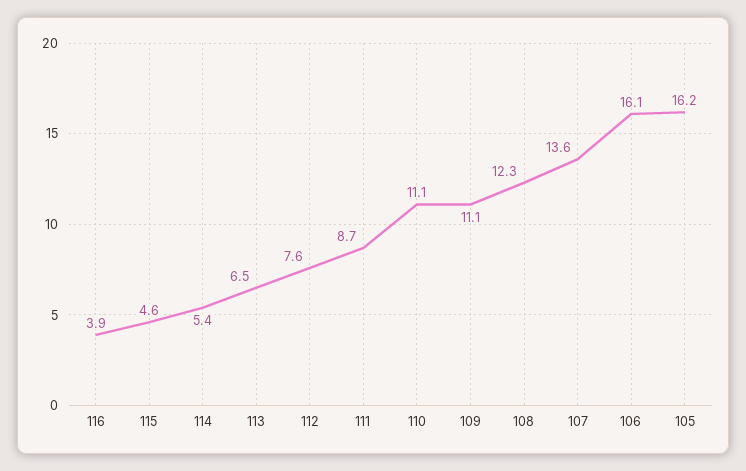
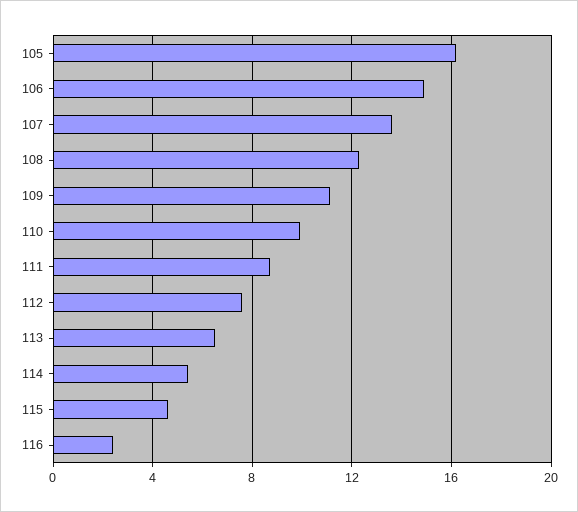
116: 3.9 -> 2.5
110: 11.1 -> 10
106: 16.1 -> 15

